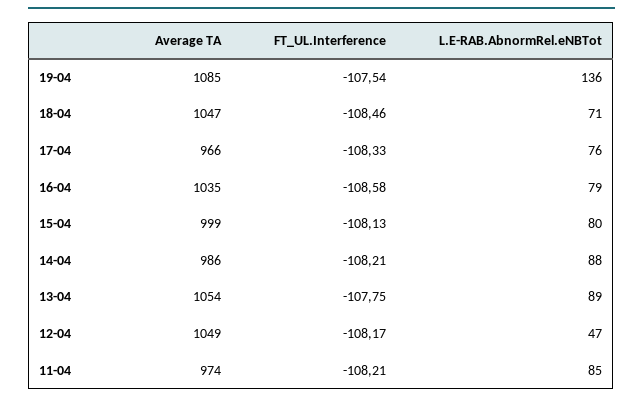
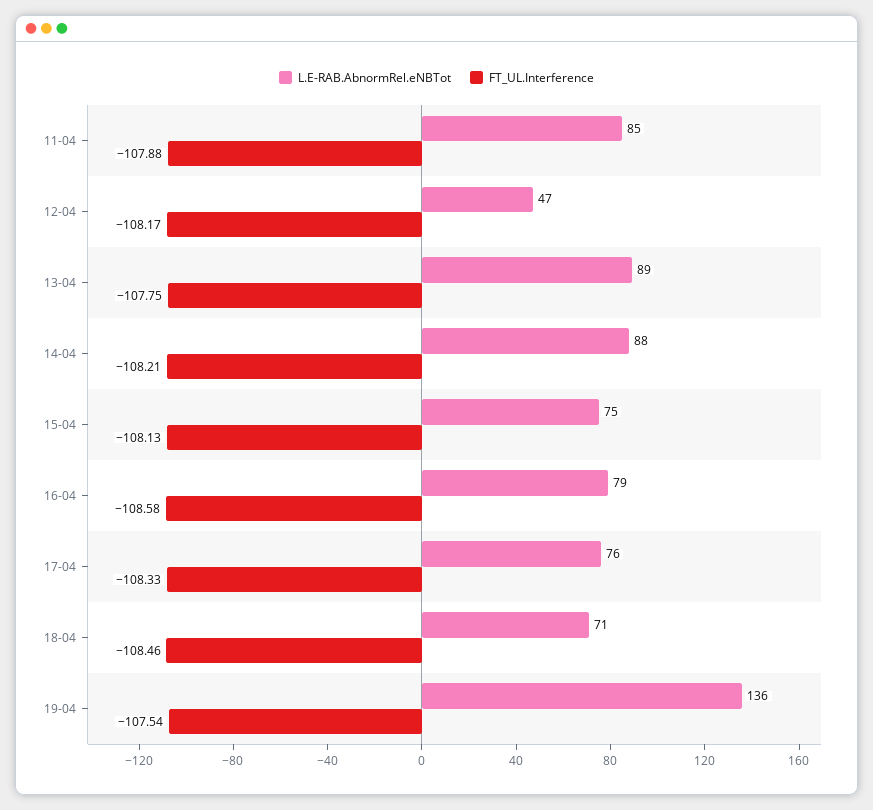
Average TA, 19-04: 1085 -> none
Average TA, 18-04: 1047 -> none
Average TA, 17-04: 966 -> none
Average TA, 16-04: 1035 -> none
Average TA, 15-04: 999 -> none
L.E-RAB.AbnormRel.eNBTot, 15-04: 80 -> 75
Average TA, 14-04: 986 -> none
Average TA, 13-04: 1054 -> none
Average TA, 12-04: 1049 -> none
Average TA, 11-04: 974 -> none
FT_UL.Interference, 11-04: -108.21 -> -107.88

